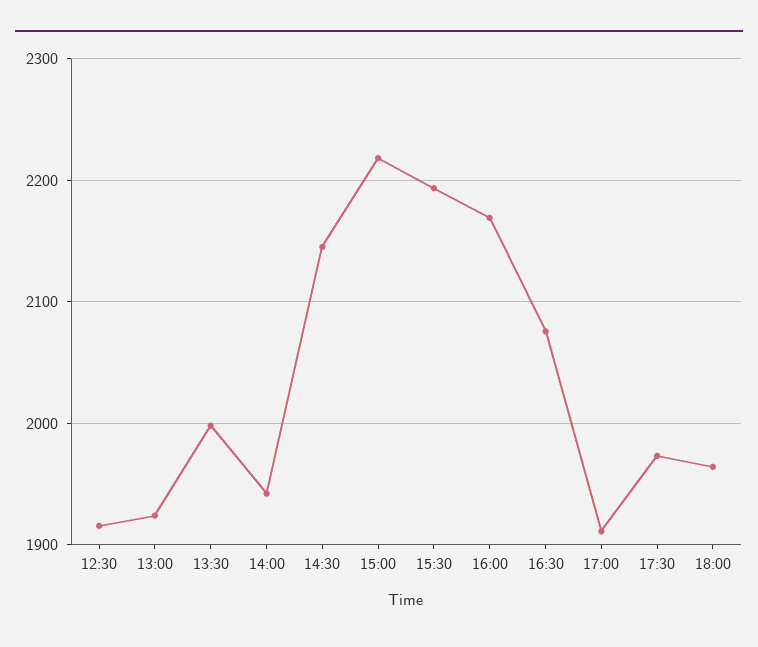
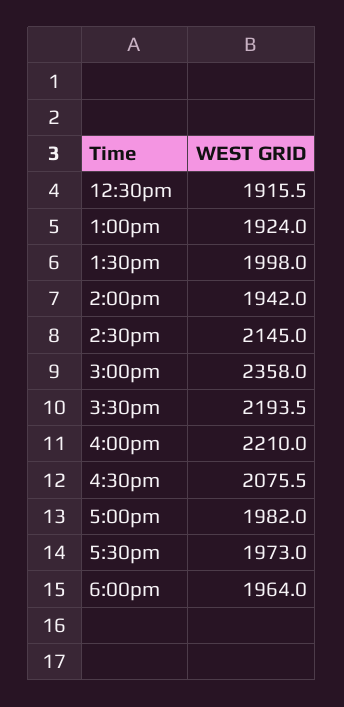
15:00: 2220 -> 2358
16:00: 2170 -> 2210
17:00: 1910 -> 1982

